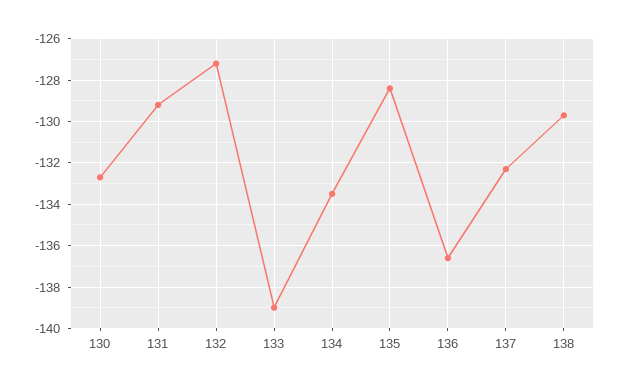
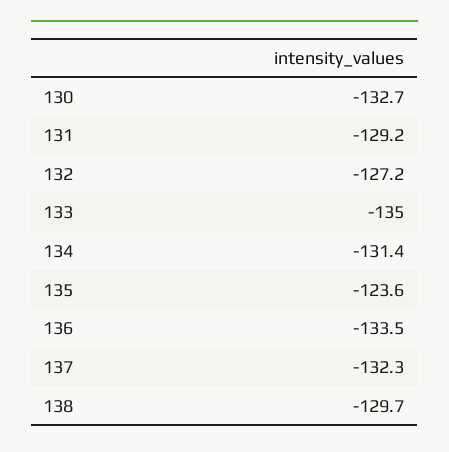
133: -139 -> -135
134: -133.5 -> -131.4
135: -128.5 -> -123.6
136: -136.5 -> -133.5

